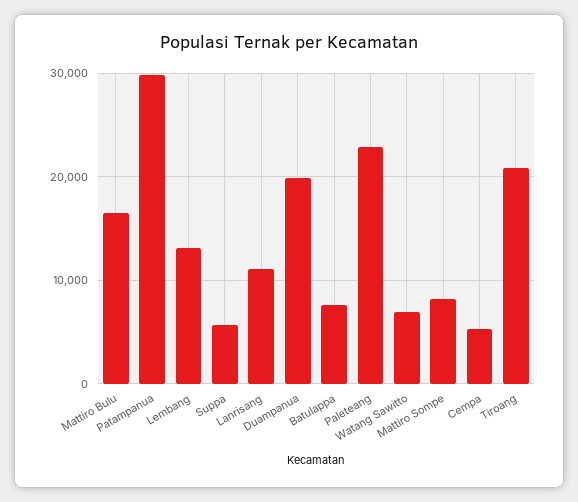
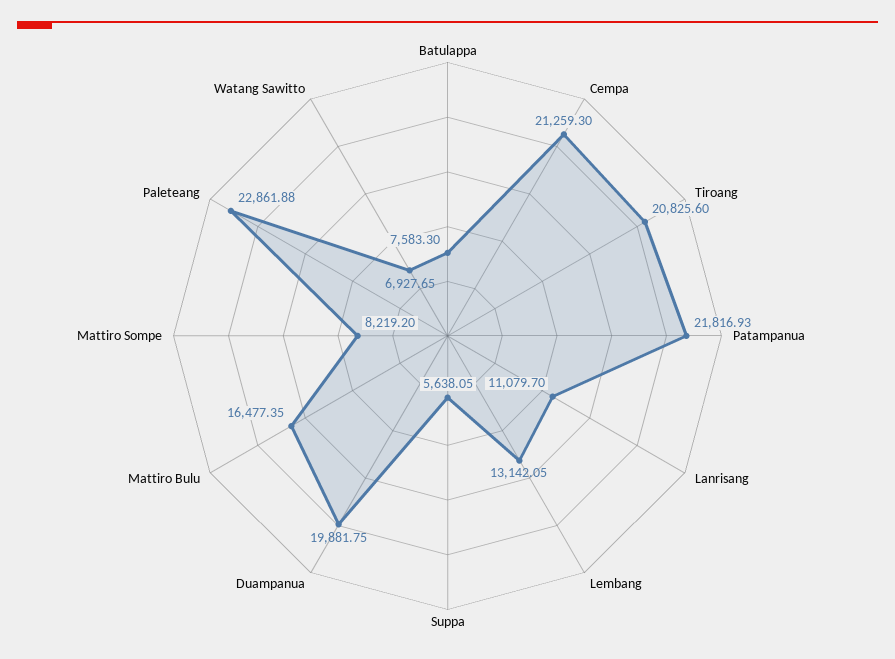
Patampanua: 30000 -> 21816.93
Cempa: 5000 -> 21259.3

